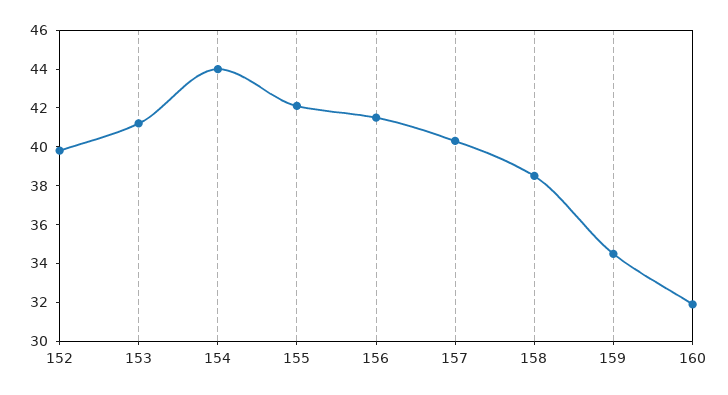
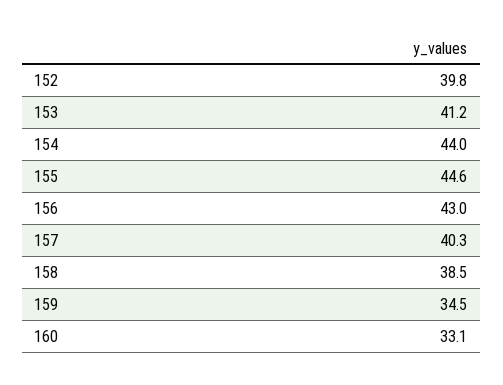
155: 42 -> 44.6
156: 41.5 -> 43
160: 32 -> 33.1

